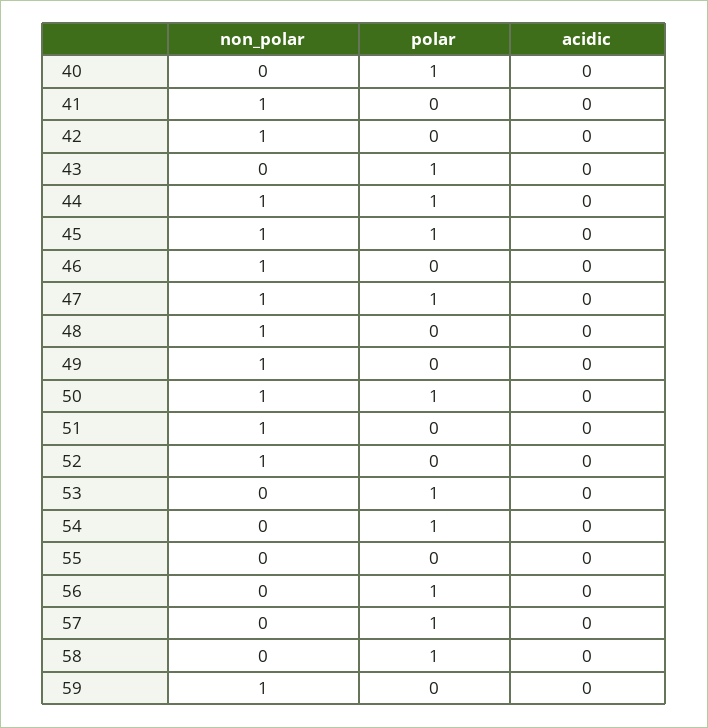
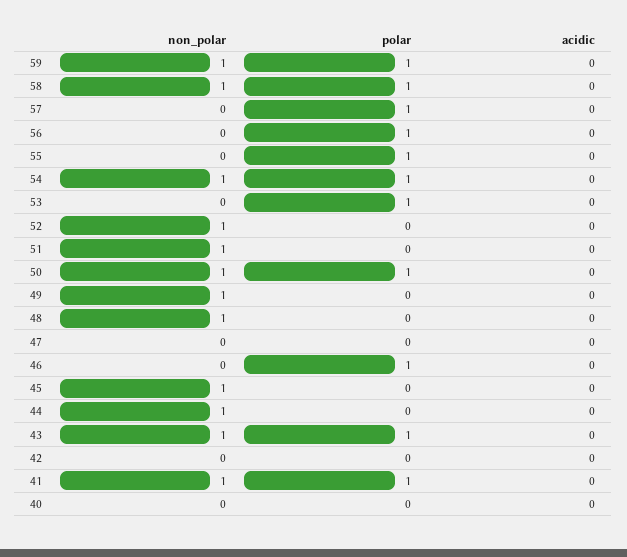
polar, 40: 1 -> 0
polar, 41: 0 -> 1
non_polar, 42: 1 -> 0
non_polar, 43: 0 -> 1
polar, 44: 1 -> 0
polar, 45: 1 -> 0
non_polar, 46: 1 -> 0
polar, 46: 0 -> 1
non_polar, 47: 1 -> 0
polar, 47: 1 -> 0
non_polar, 54: 0 -> 1
polar, 55: 0 -> 1
non_polar, 58: 0 -> 1
polar, 59: 0 -> 1

